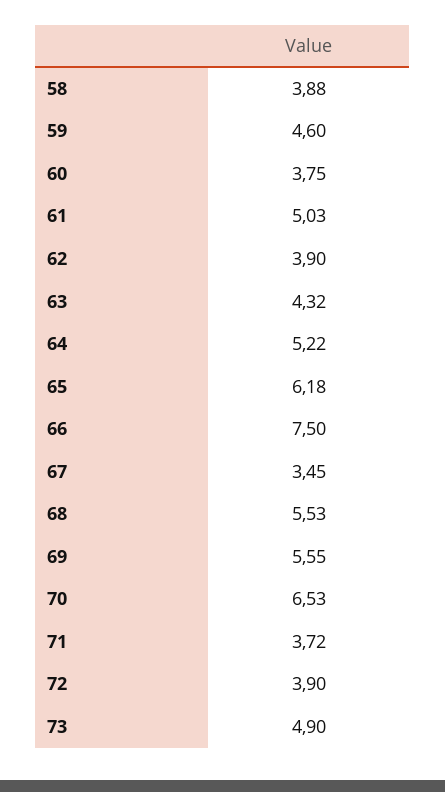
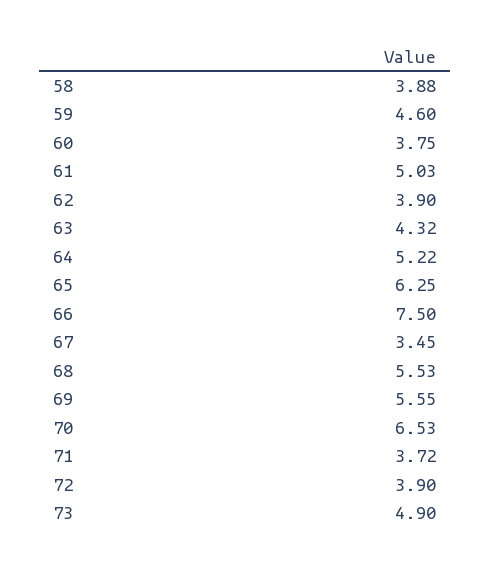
65: 6.18 -> 6.25

